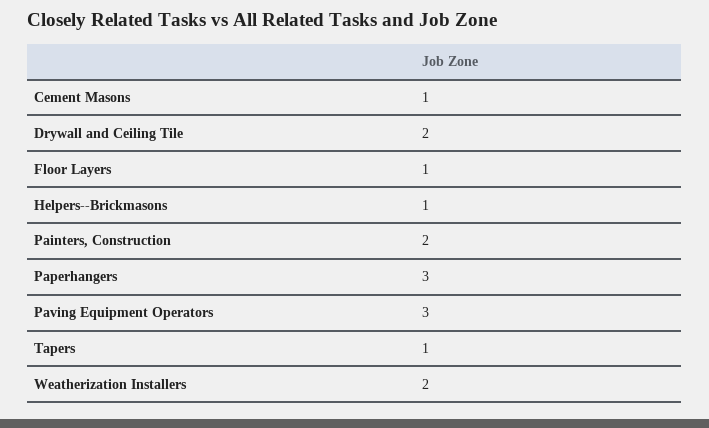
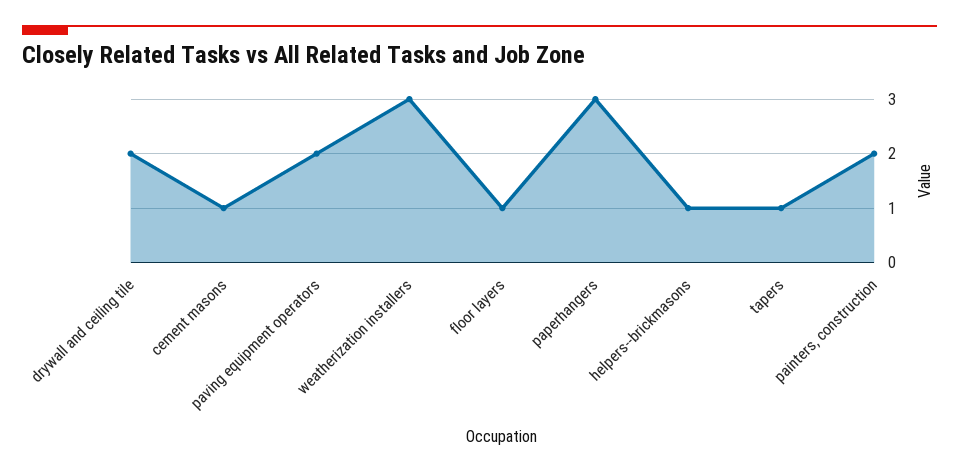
Paving Equipment Operators: 3 -> 2
Weatherization Installers: 2 -> 3

